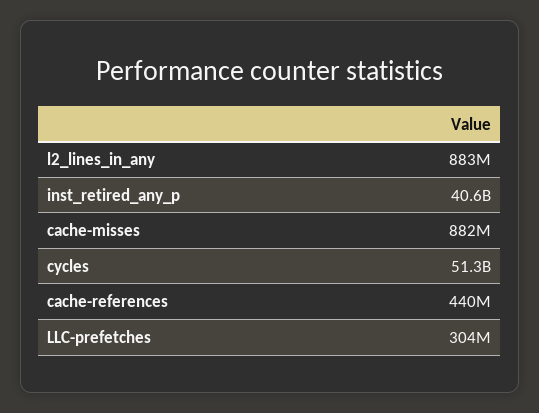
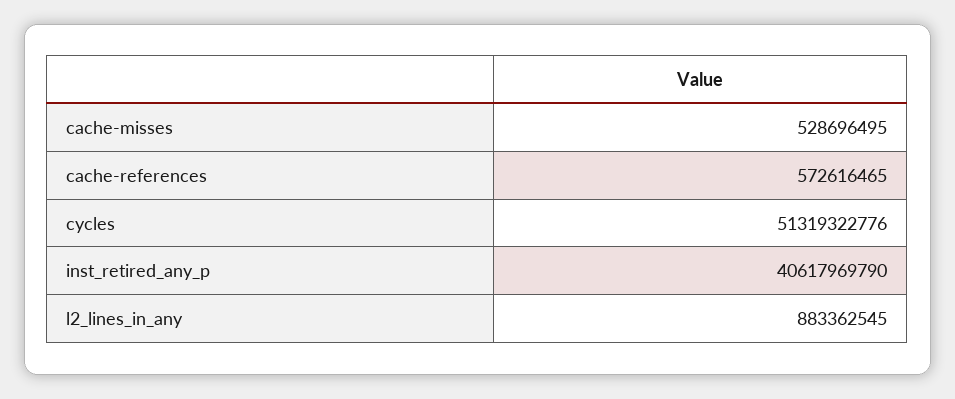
cache-misses: 882000000 -> 528696495
cache-references: 440000000 -> 572616465
LLC-prefetches: 304000000 -> none

